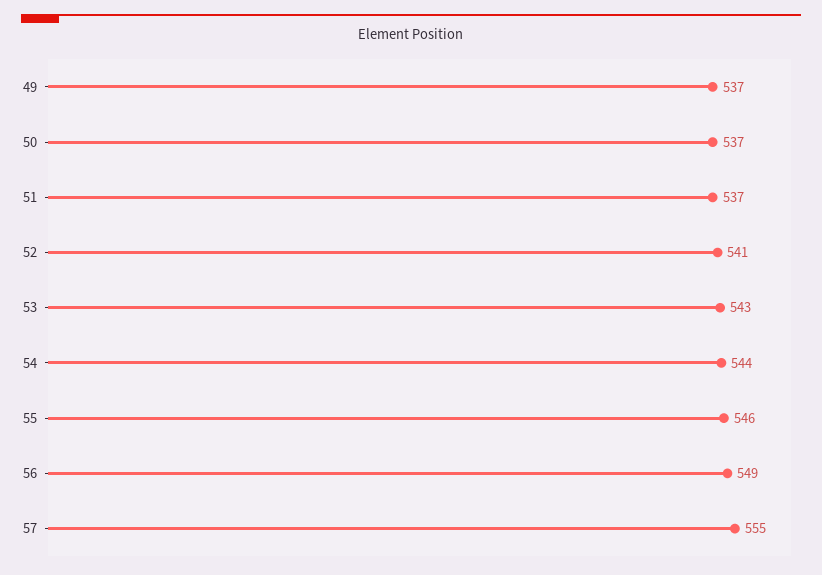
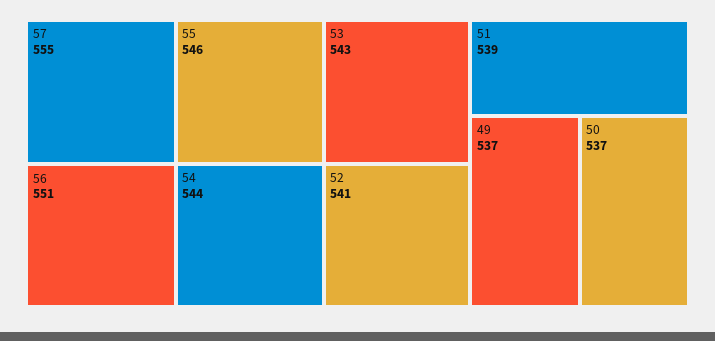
51: 537 -> 539
56: 549 -> 551

